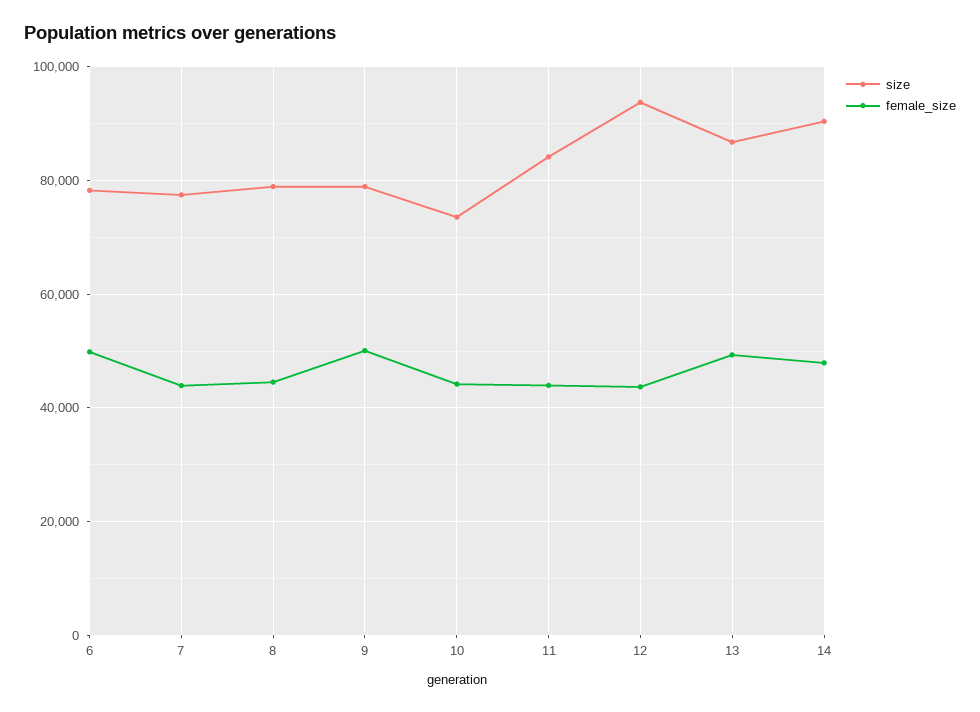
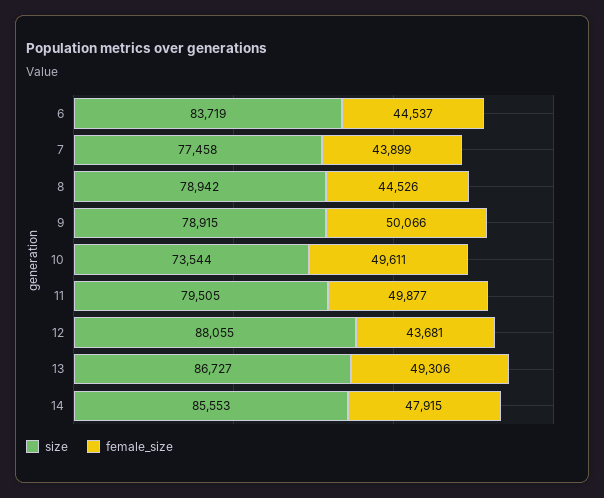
size, 6: 78000 -> 83719
female_size, 6: 50000 -> 44537
female_size, 10: 44000 -> 49611
size, 11: 84000 -> 79505
female_size, 11: 44000 -> 49877
size, 12: 94000 -> 88055
size, 14: 90000 -> 85553

